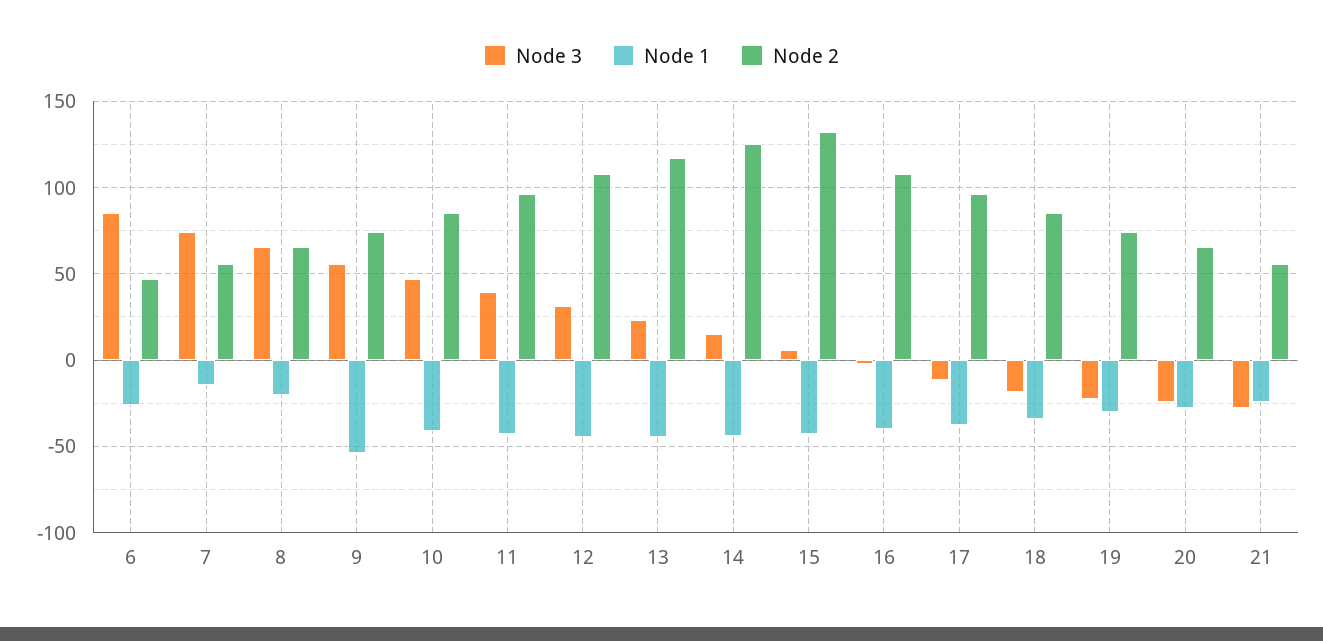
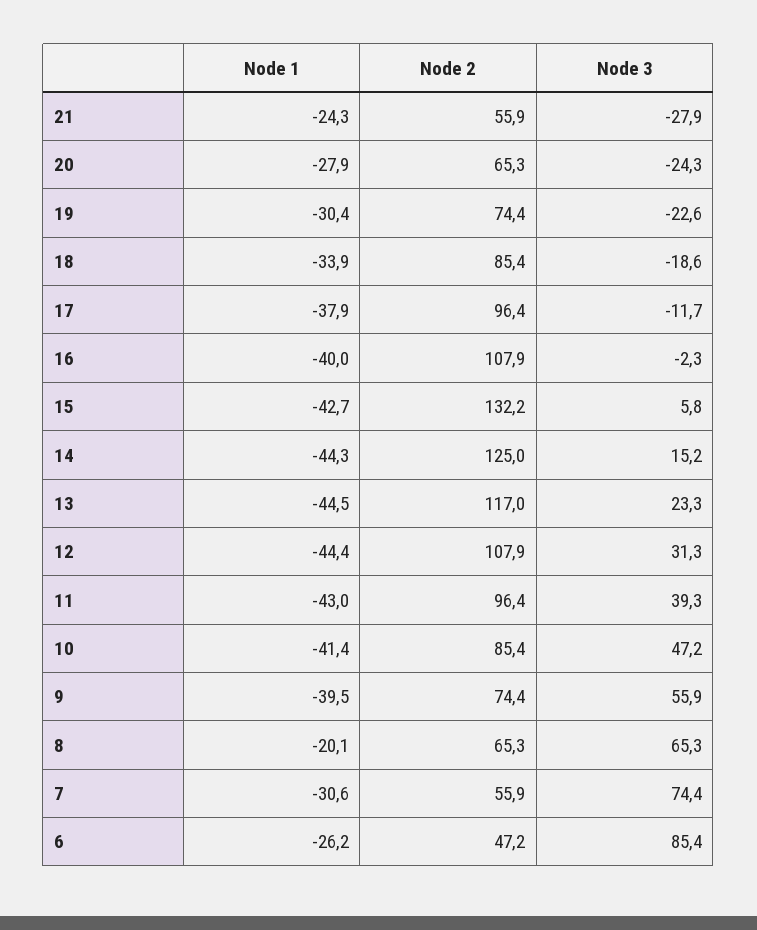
Node 1, 7: -15 -> -30.6
Node 1, 9: -55 -> -39.5

